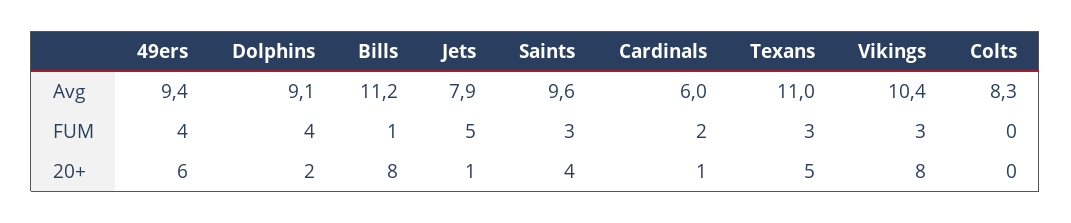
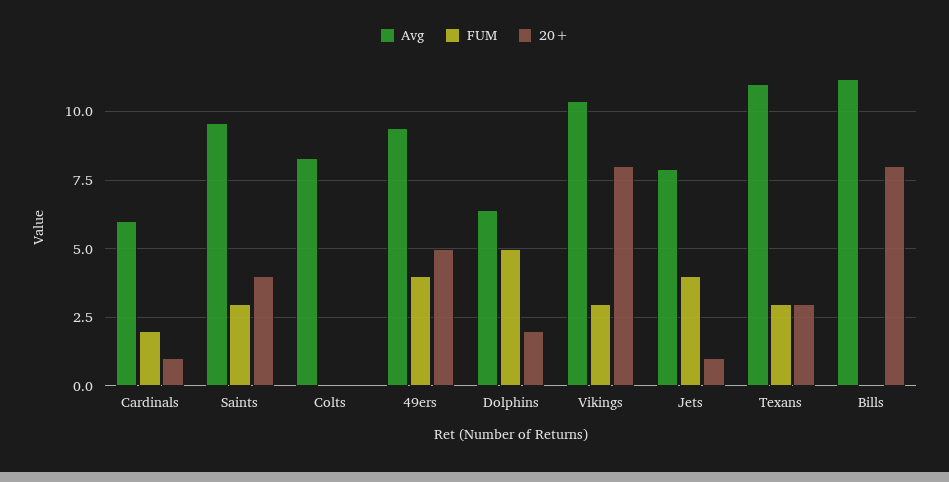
Avg, Dolphins: 9.1 -> 6.5
FUM, Dolphins: 4 -> 5
FUM, Bills: 1 -> 0
FUM, Jets: 5 -> 4
20+, 49ers: 6 -> 5
20+, Texans: 5 -> 3

